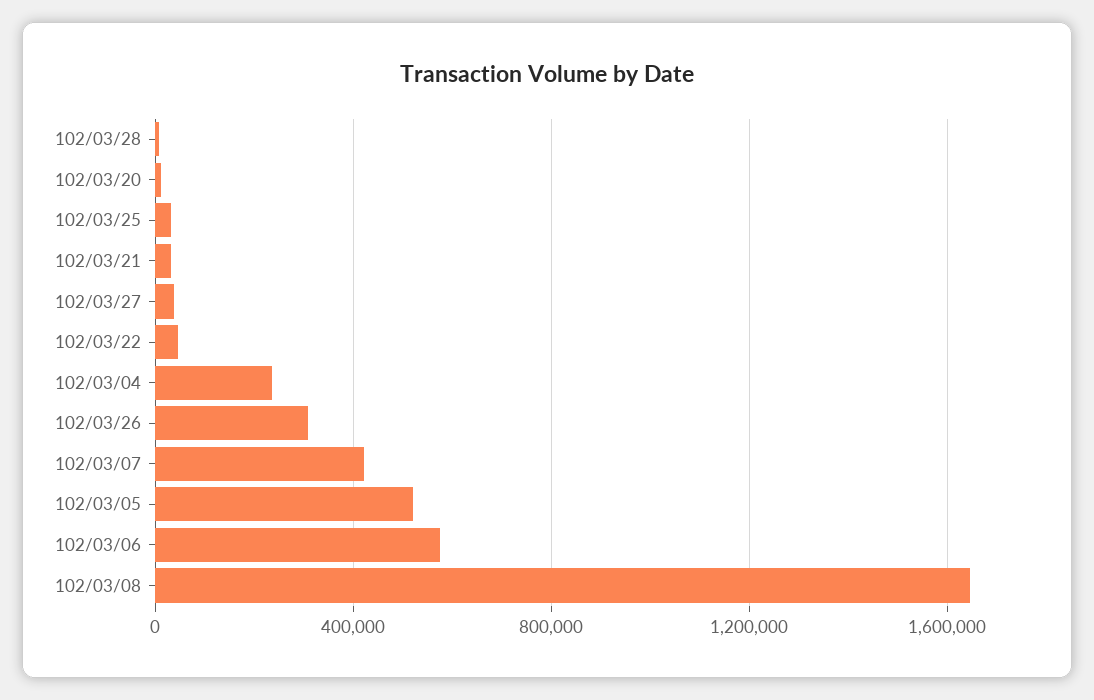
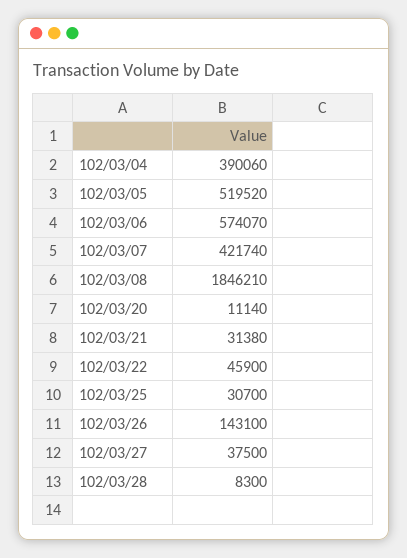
102/03/04: 250000 -> 390060
102/03/26: 300000 -> 143100
102/03/08: 1650000 -> 1846210

